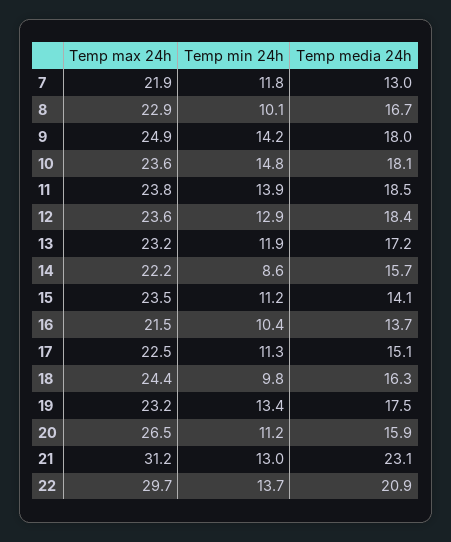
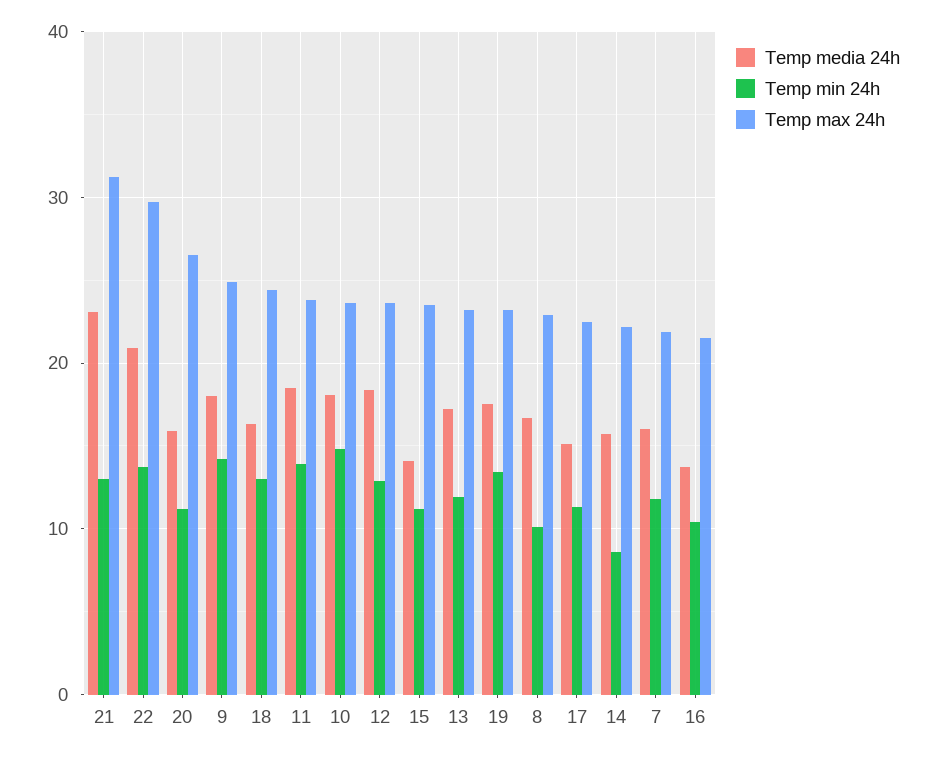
Temp media 24h, 7: 13 -> 16
Temp min 24h, 18: 9.8 -> 13

